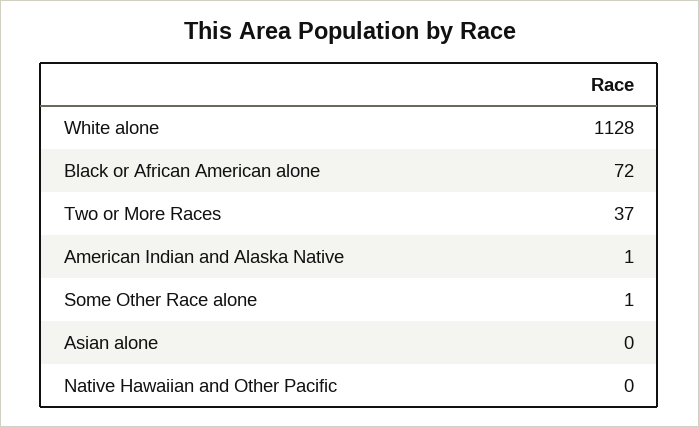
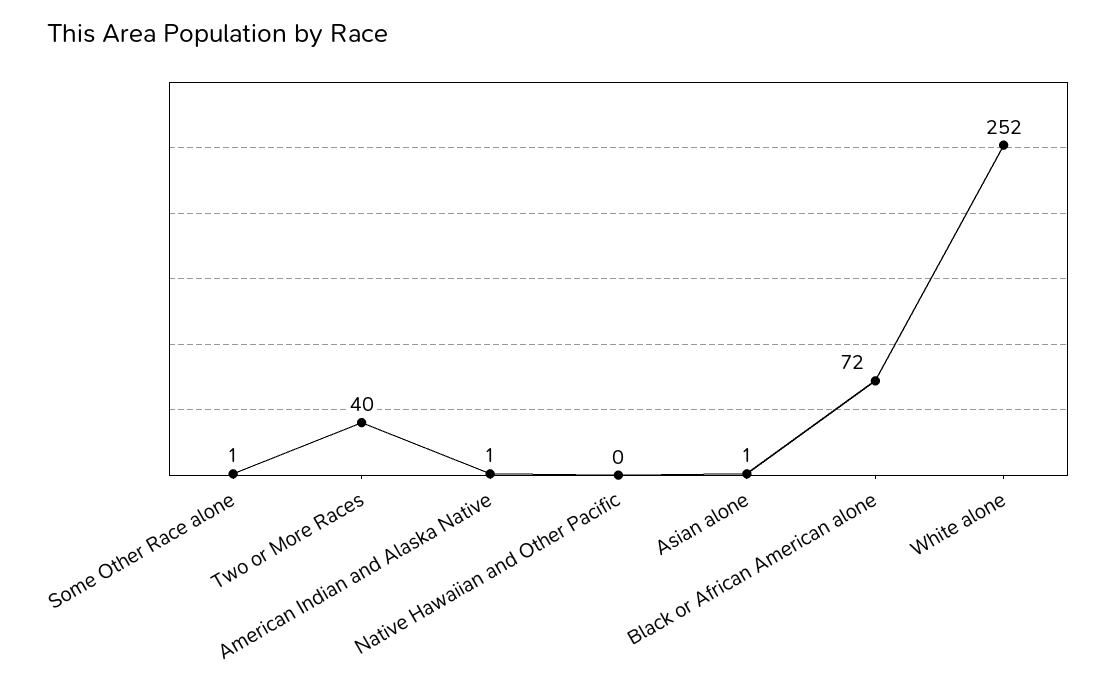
White alone: 1128 -> 252
Two or More Races: 37 -> 40
Asian alone: 0 -> 1

